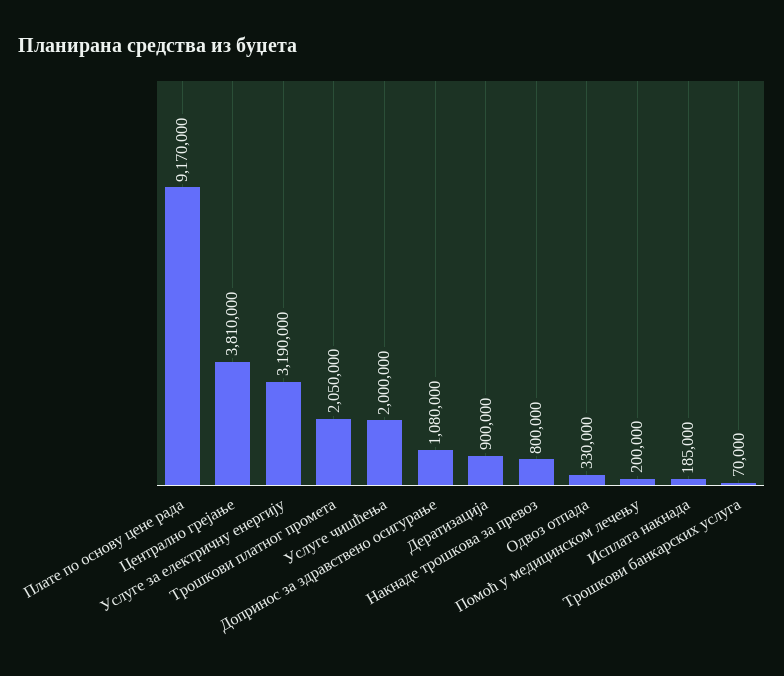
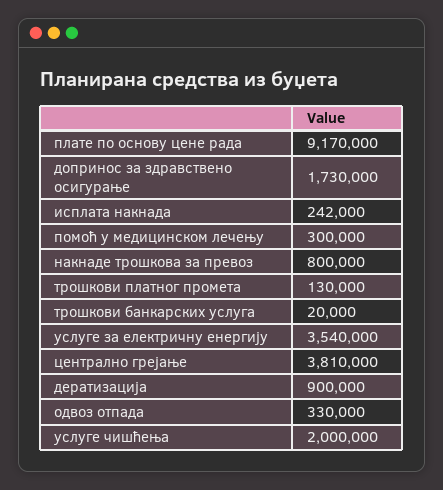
Услуге за електричну енергију: 3190000 -> 3540000
Трошкови платног промета: 2050000 -> 130000
Допринос за здравствено осигурање: 1080000 -> 1730000
Помоћ у медицинском лечењу: 200000 -> 300000
Исплата накнада: 185000 -> 242000
Трошкови банкарских услуга: 70000 -> 20000

